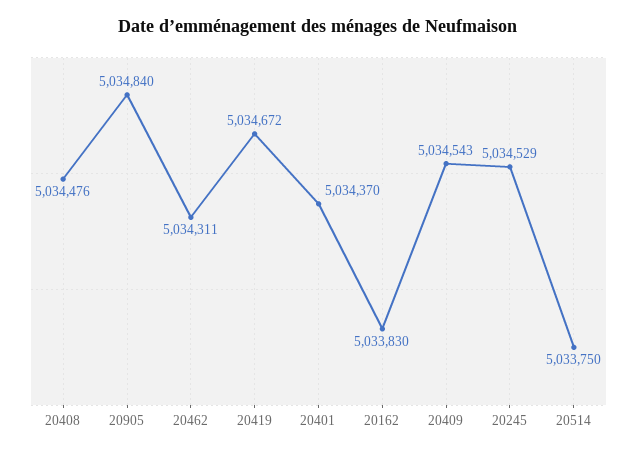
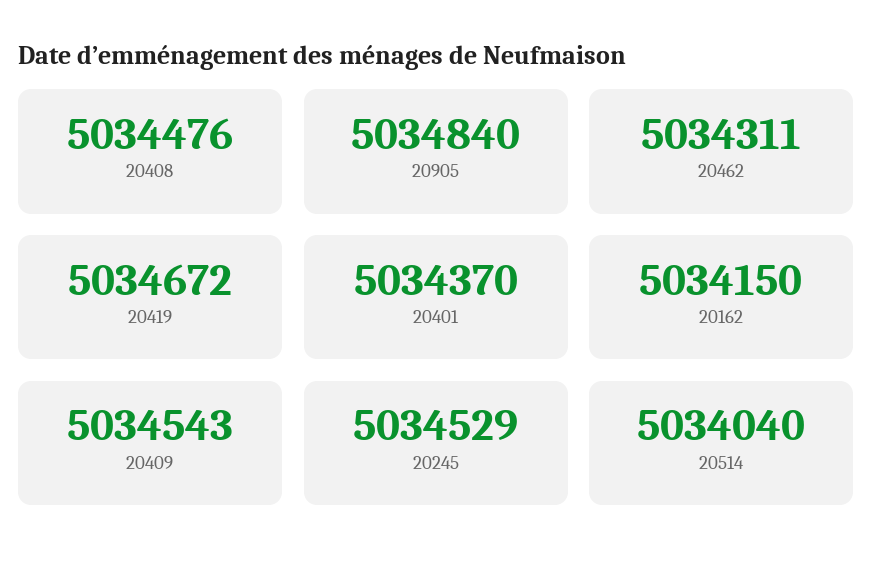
20162: 5033830 -> 5034150
20514: 5033750 -> 5034040

